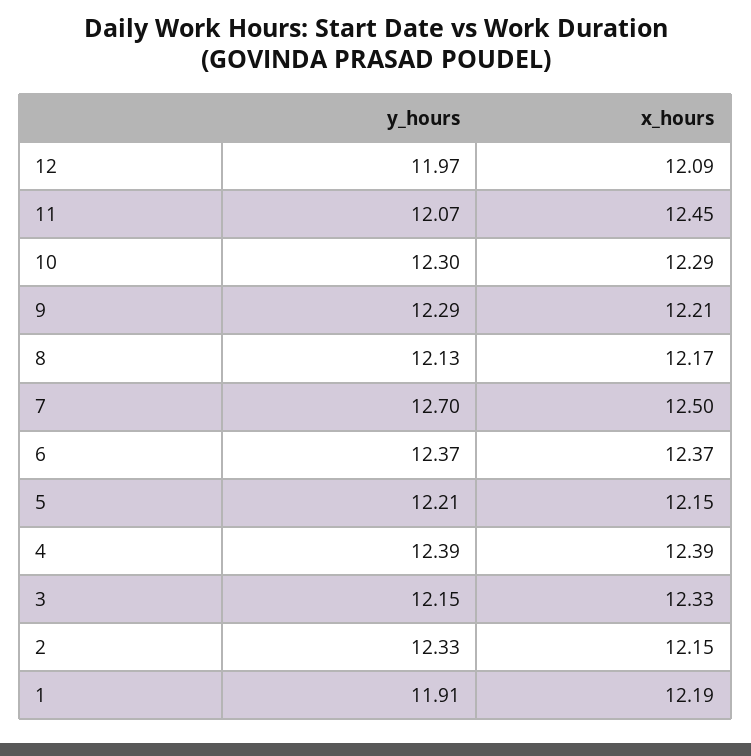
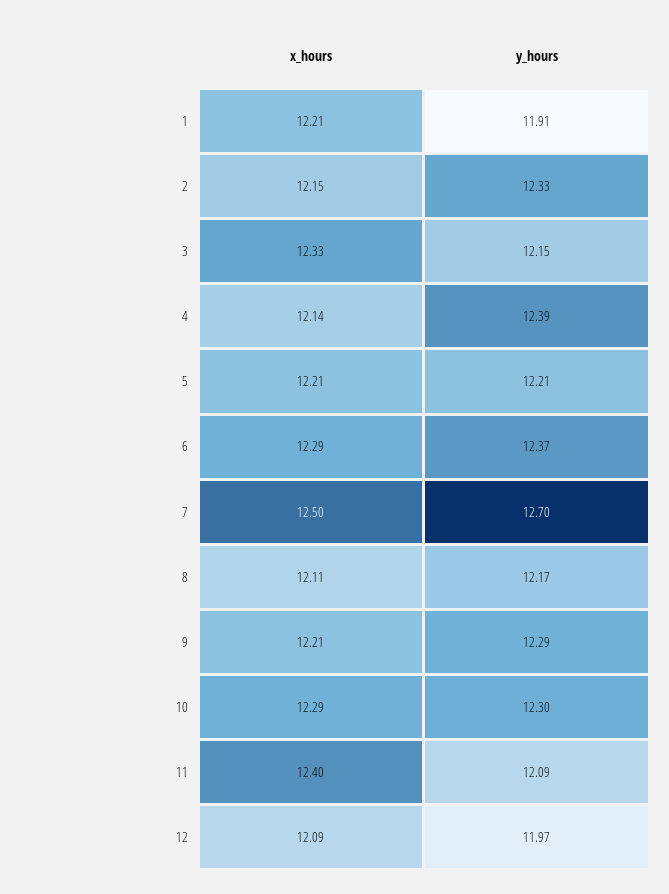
y_hours, 11: 12.07 -> 12.09
x_hours, 11: 12.45 -> 12.4
y_hours, 8: 12.13 -> 12.17
x_hours, 8: 12.17 -> 12.11
x_hours, 6: 12.37 -> 12.29
x_hours, 5: 12.15 -> 12.21
x_hours, 4: 12.39 -> 12.14
x_hours, 1: 12.19 -> 12.21

